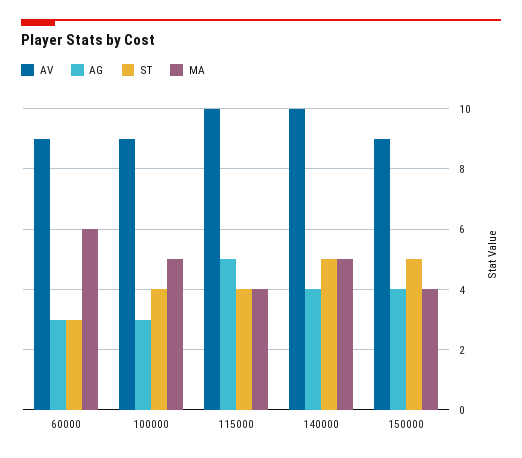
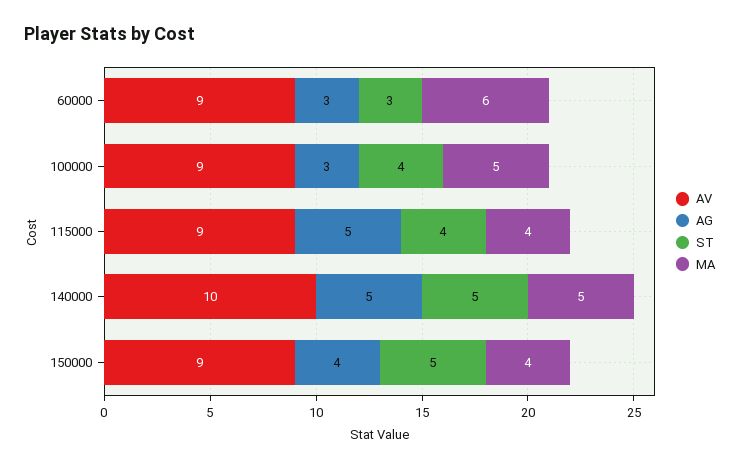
AV, 115000: 10 -> 9
AG, 140000: 4 -> 5

